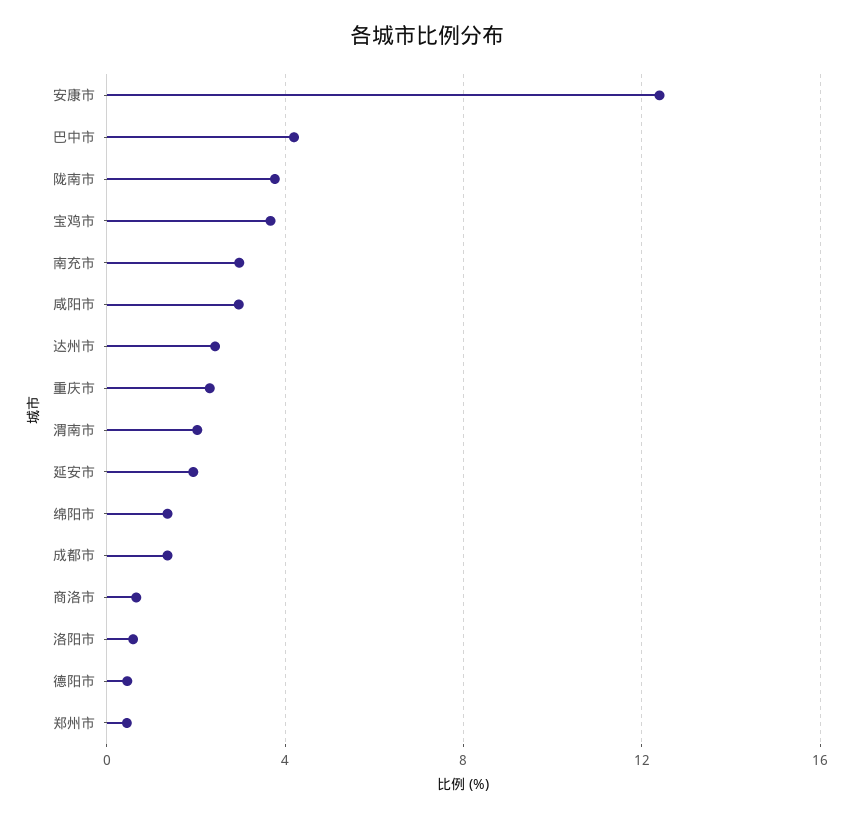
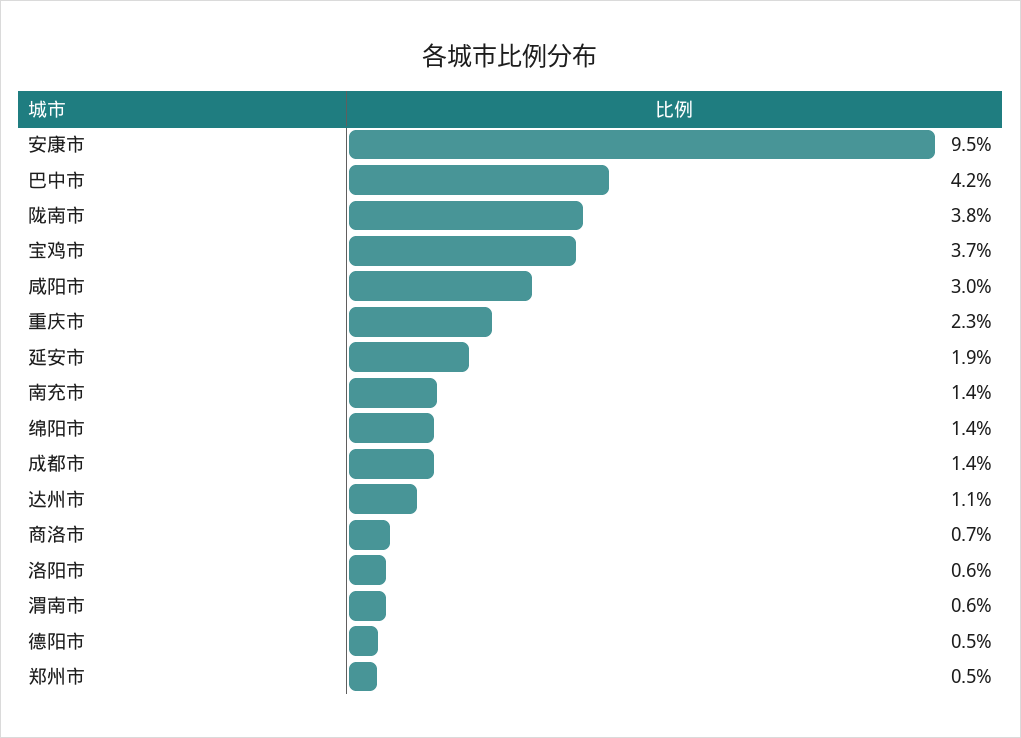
安康市: 12.5 -> 9.5
南充市: 3 -> 1.4
达州市: 2.5 -> 1.1
渭南市: 2 -> 0.6

